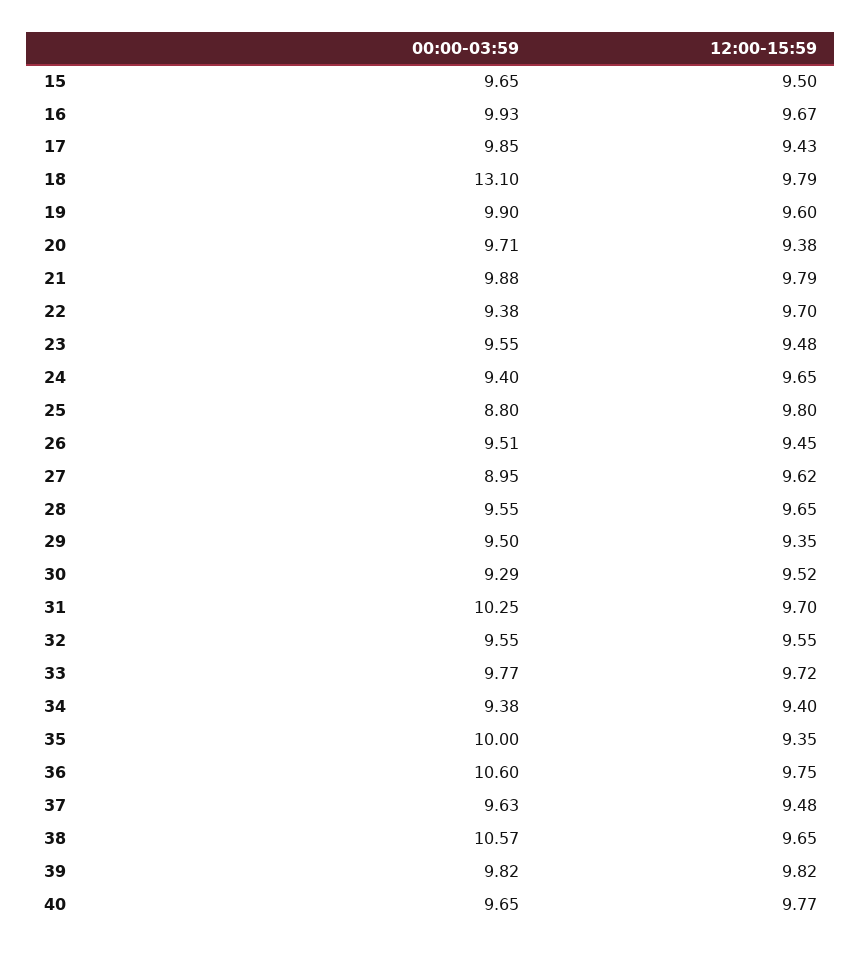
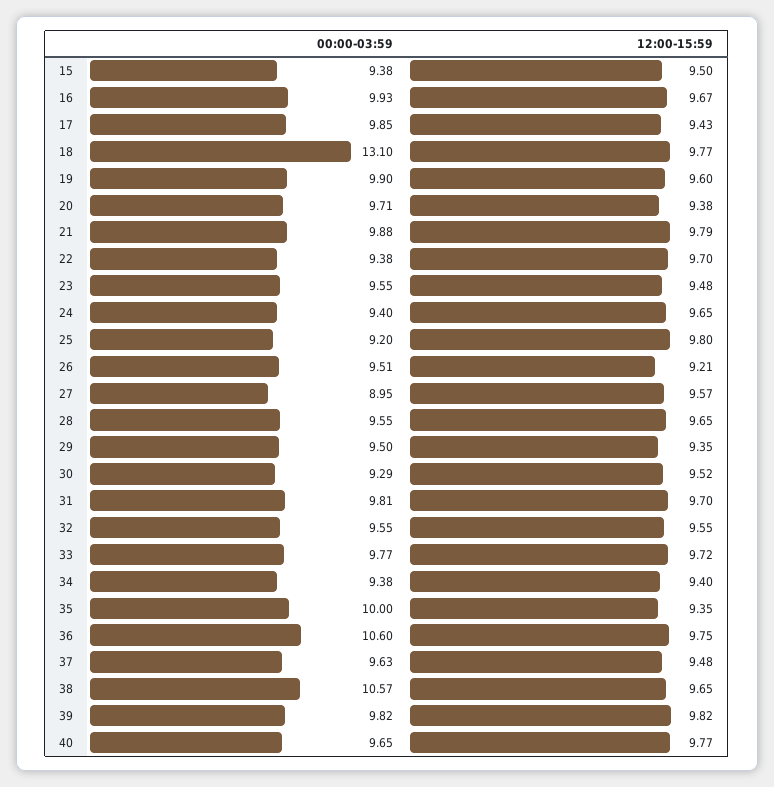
00:00-03:59, 15: 9.65 -> 9.38
12:00-15:59, 18: 9.79 -> 9.77
00:00-03:59, 25: 8.8 -> 9.2
12:00-15:59, 26: 9.45 -> 9.21
12:00-15:59, 27: 9.62 -> 9.57
00:00-03:59, 31: 10.25 -> 9.81

